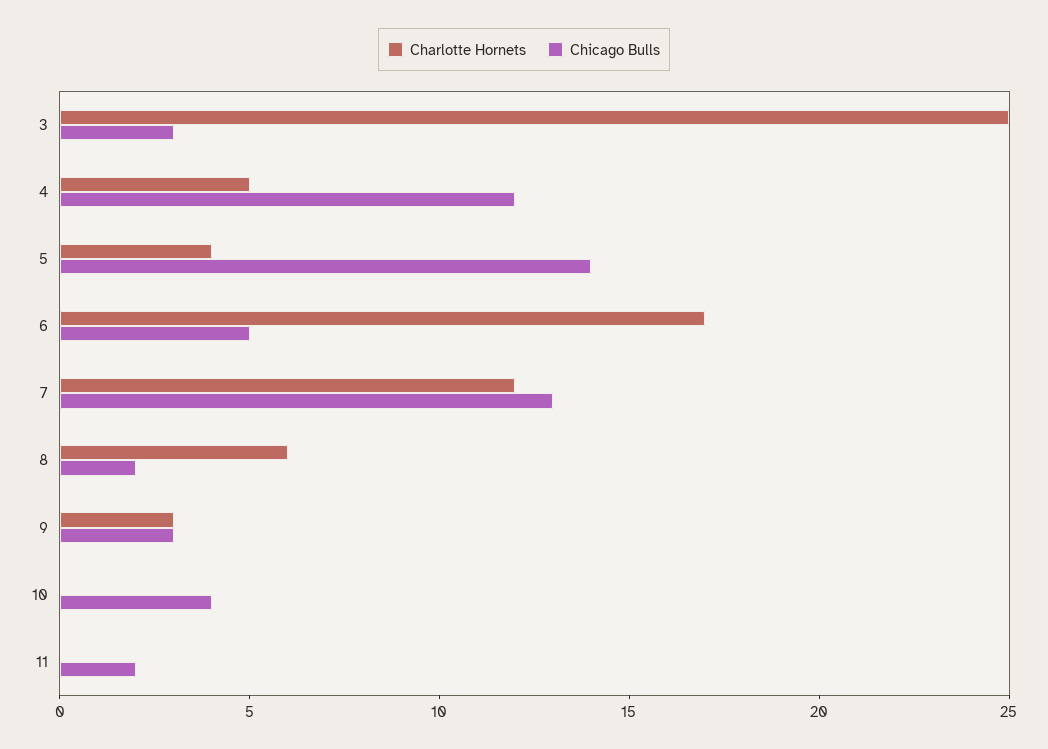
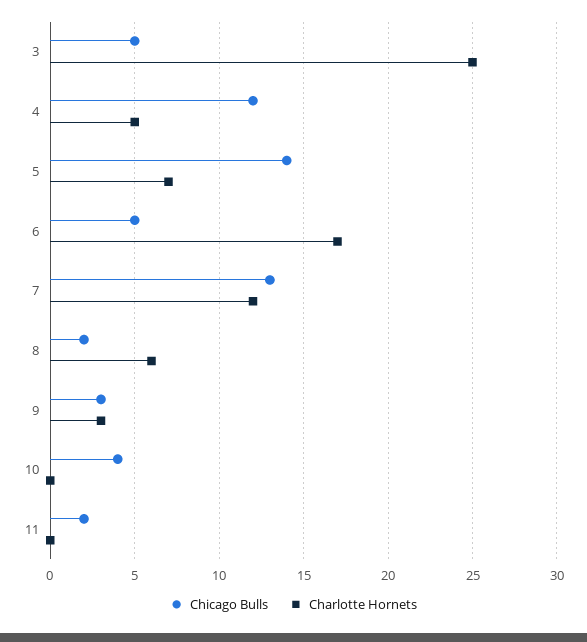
Chicago Bulls, 3: 3 -> 5
Charlotte Hornets, 5: 4 -> 7

